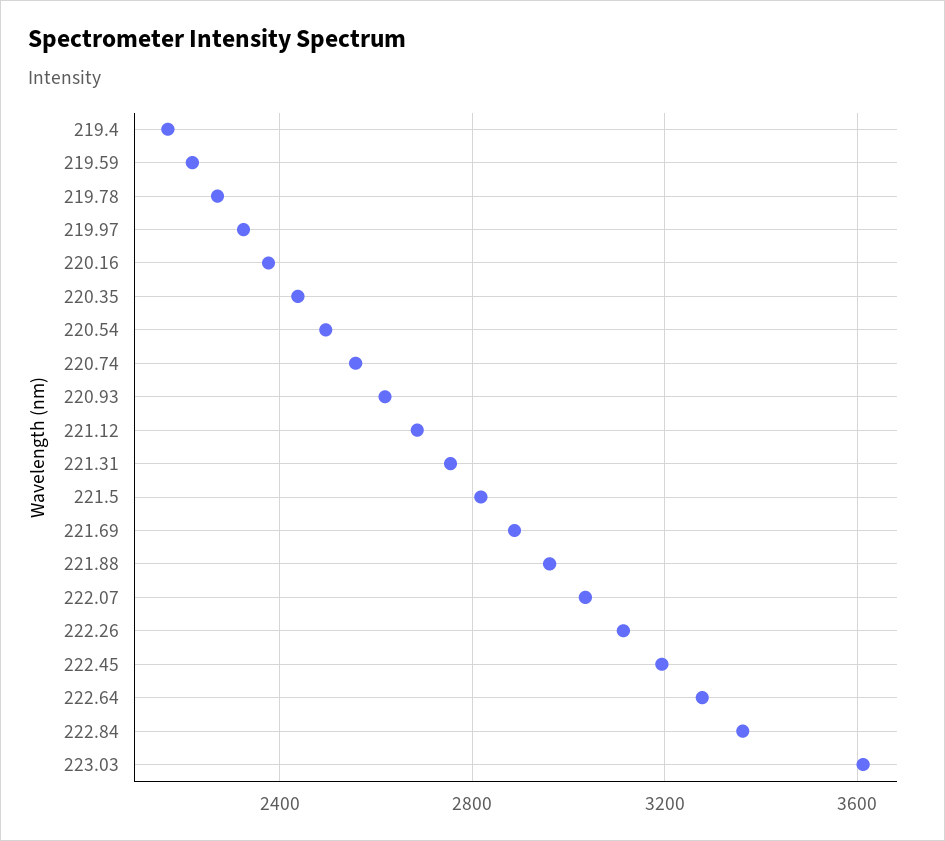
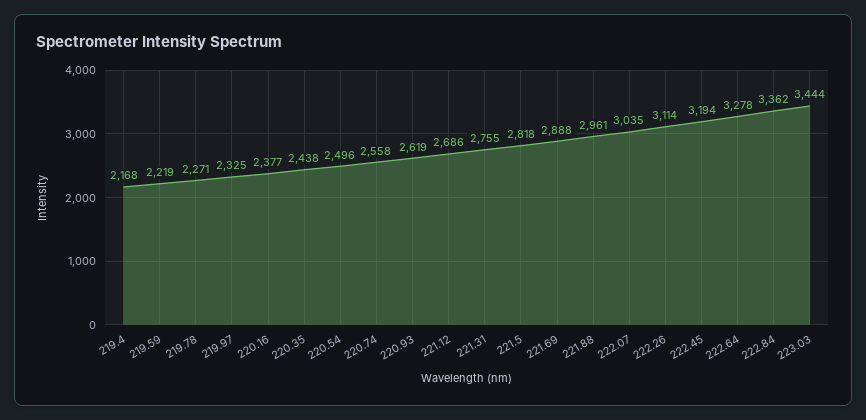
223.03: 3600 -> 3444

